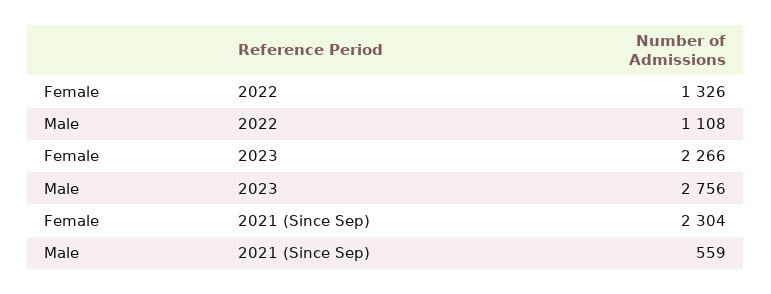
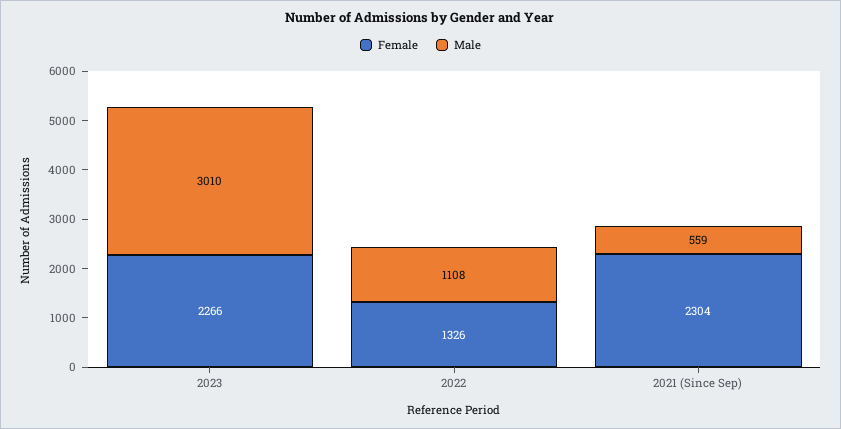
Male, 2023: 2756 -> 3010

